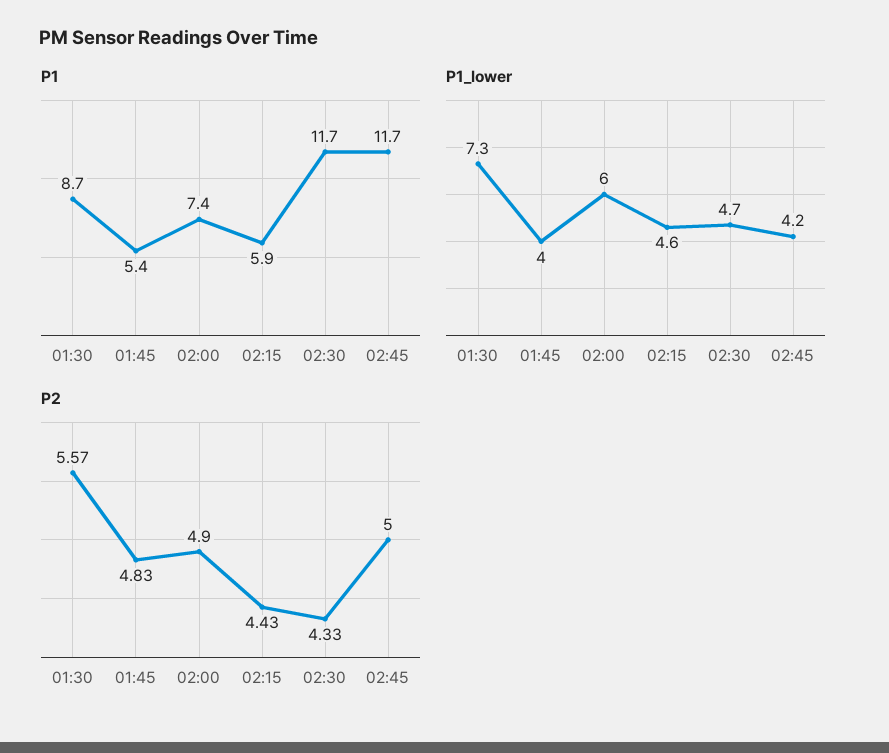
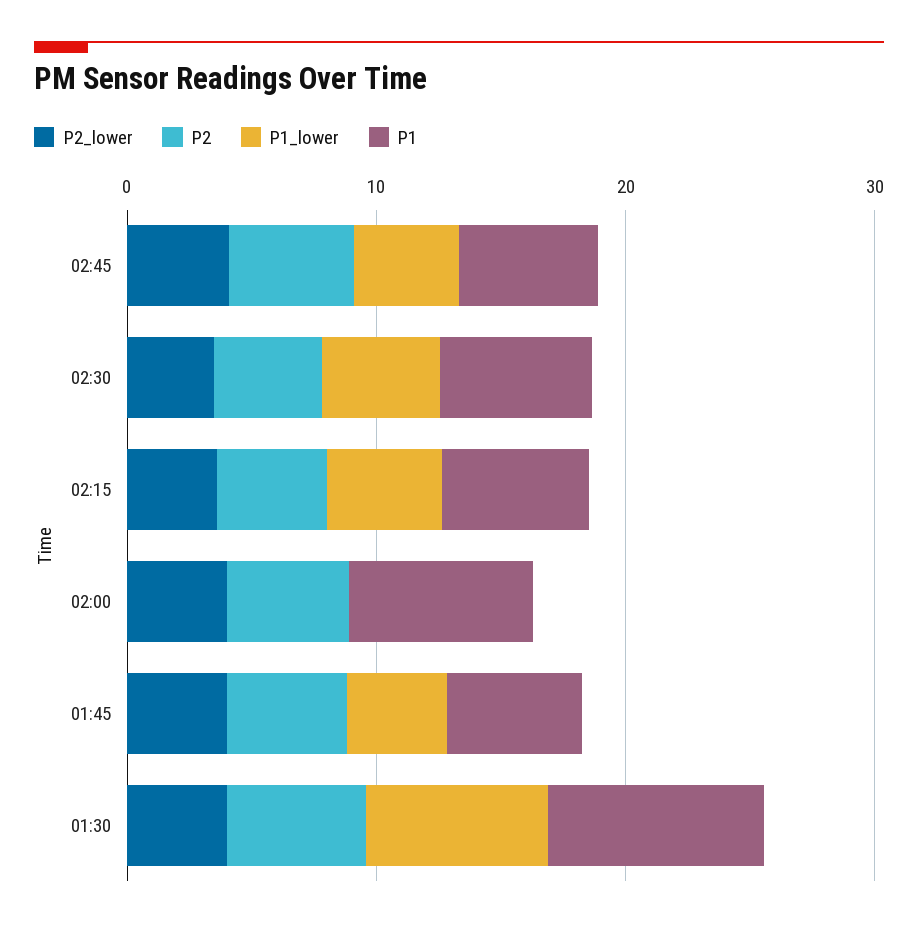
P1, 02:30: 11.7 -> 6
P1, 02:45: 11.7 -> 6
P1_lower, 02:00: 6 -> 0
P2_lower, 02:45: none -> 4
P2_lower, 02:30: none -> 4
P2_lower, 02:15: none -> 4
P2_lower, 02:00: none -> 4
P2_lower, 01:45: none -> 4
P2_lower, 01:30: none -> 4

